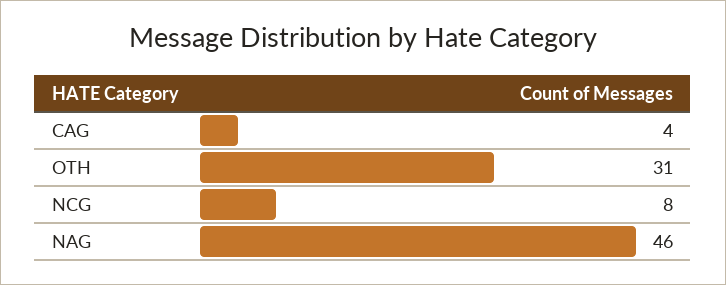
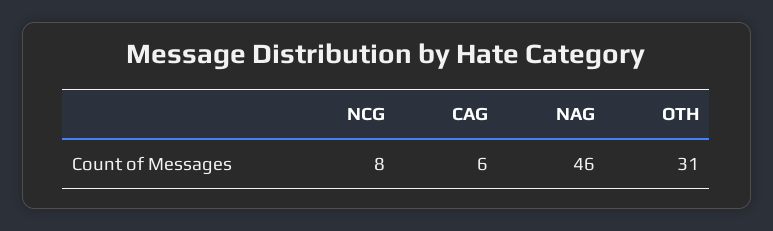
CAG: 4 -> 6

